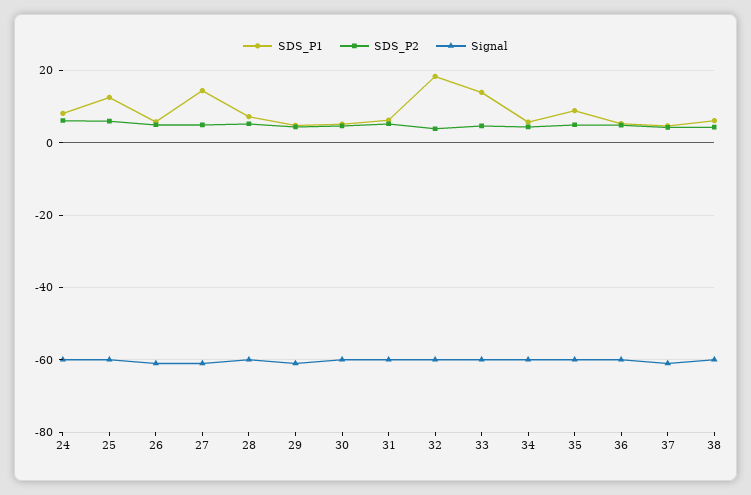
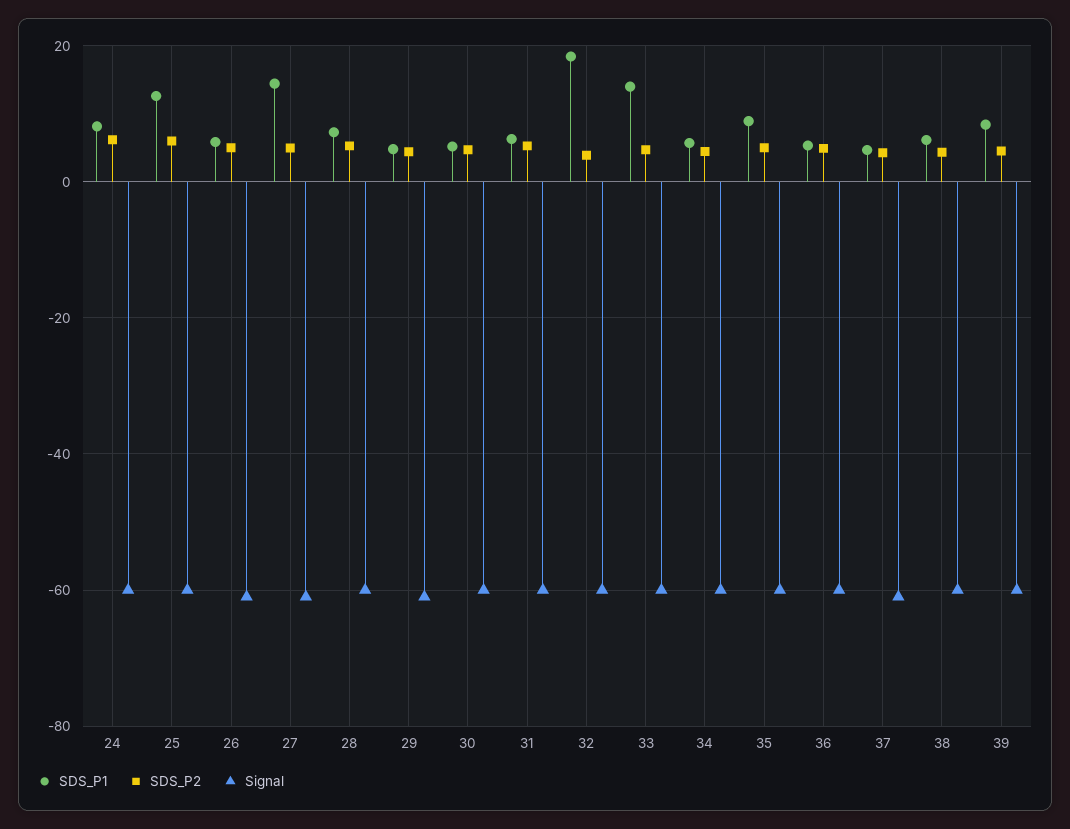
SDS_P1, 39: none -> 8
SDS_P2, 39: none -> 4
Signal, 39: none -> -60

